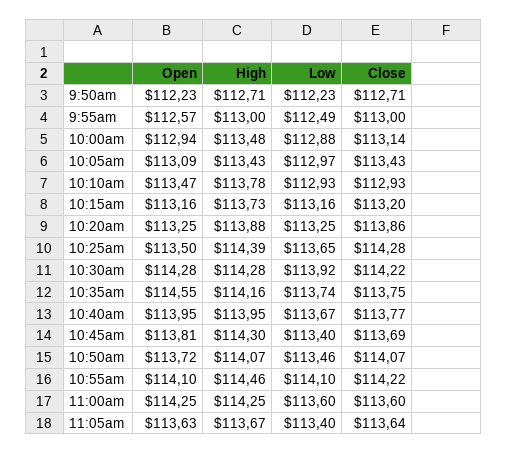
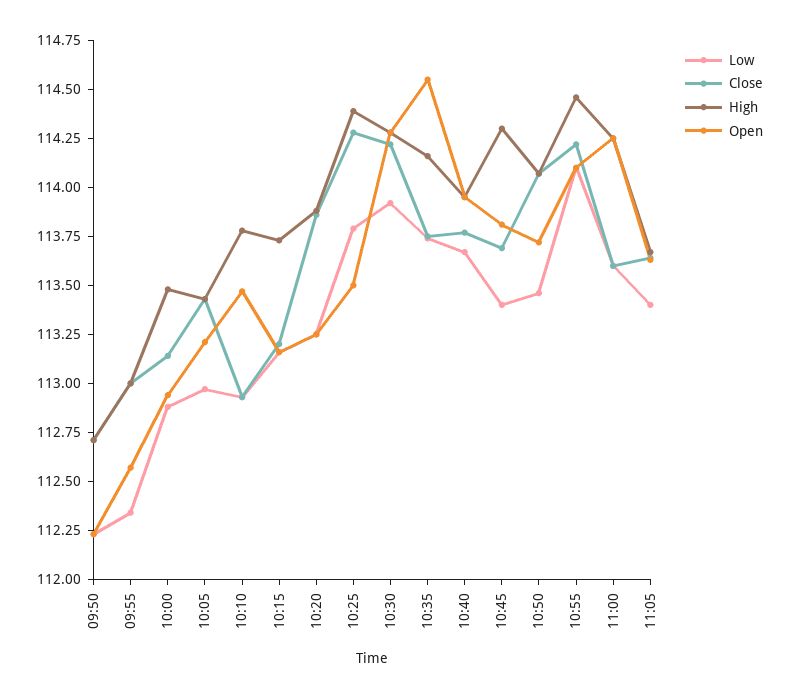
Low, 9:55am: 112.49 -> 112.35
Open, 10:05am: 113.09 -> 113.2
Low, 10:25am: 113.65 -> 113.8

